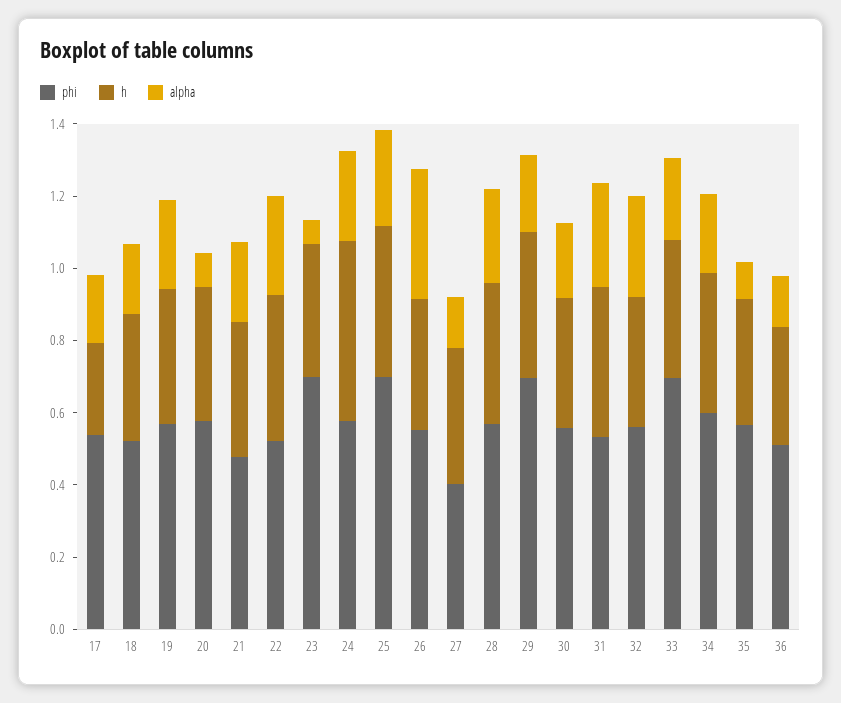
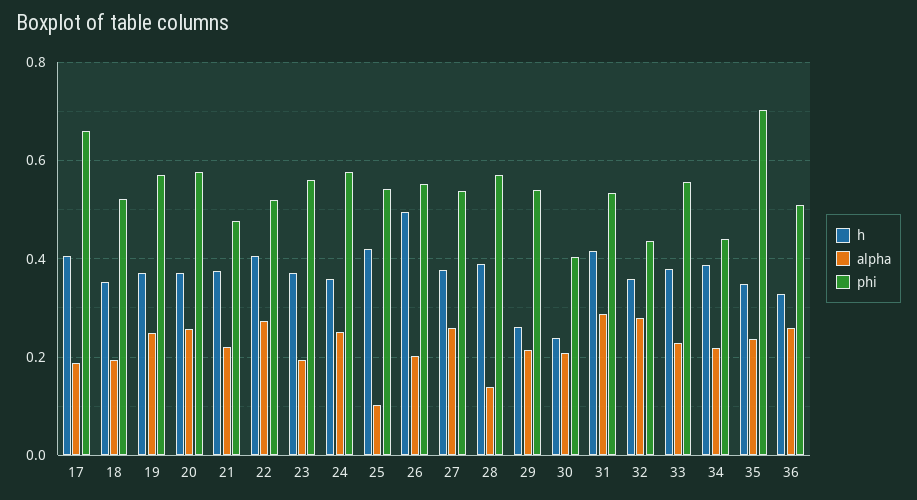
phi, 17: 0.55 -> 0.66
h, 17: 0.25 -> 0.4
alpha, 20: 0.1 -> 0.26
phi, 23: 0.7 -> 0.56
alpha, 23: 0.05 -> 0.2
h, 24: 0.5 -> 0.36
phi, 25: 0.7 -> 0.54
alpha, 25: 0.25 -> 0.1
h, 26: 0.35 -> 0.5
alpha, 26: 0.35 -> 0.2
phi, 27: 0.4 -> 0.54
alpha, 27: 0.15 -> 0.26
alpha, 28: 0.25 -> 0.14
phi, 29: 0.7 -> 0.54
h, 29: 0.4 -> 0.26
phi, 30: 0.55 -> 0.4
h, 30: 0.35 -> 0.24
phi, 32: 0.55 -> 0.44
phi, 33: 0.7 -> 0.56
phi, 34: 0.6 -> 0.44
phi, 35: 0.55 -> 0.7
alpha, 35: 0.1 -> 0.24
alpha, 36: 0.15 -> 0.26

